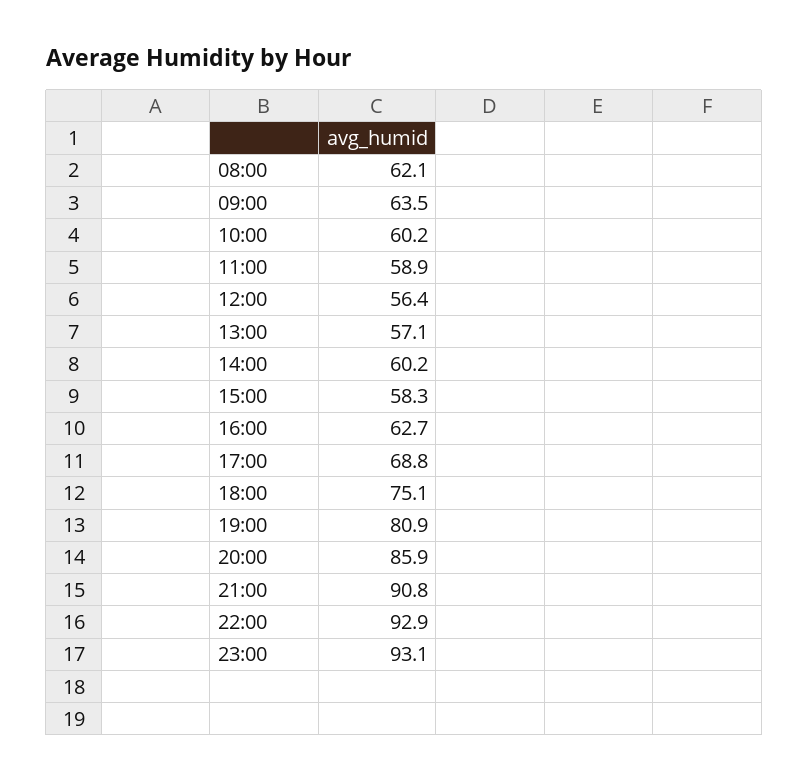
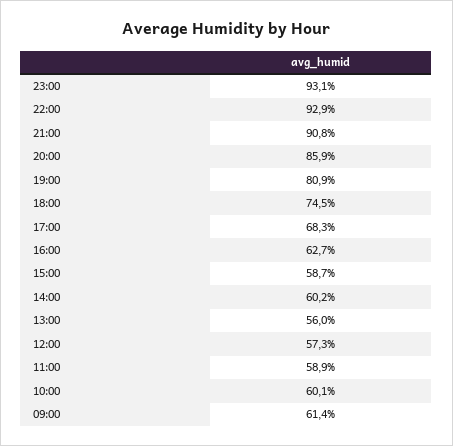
08:00: 62.1 -> none
09:00: 63.5 -> 61.4
10:00: 60.2 -> 60.1
12:00: 56.4 -> 57.3
13:00: 57.1 -> 56
15:00: 58.3 -> 58.7
17:00: 68.8 -> 68.3
18:00: 75.1 -> 74.5

